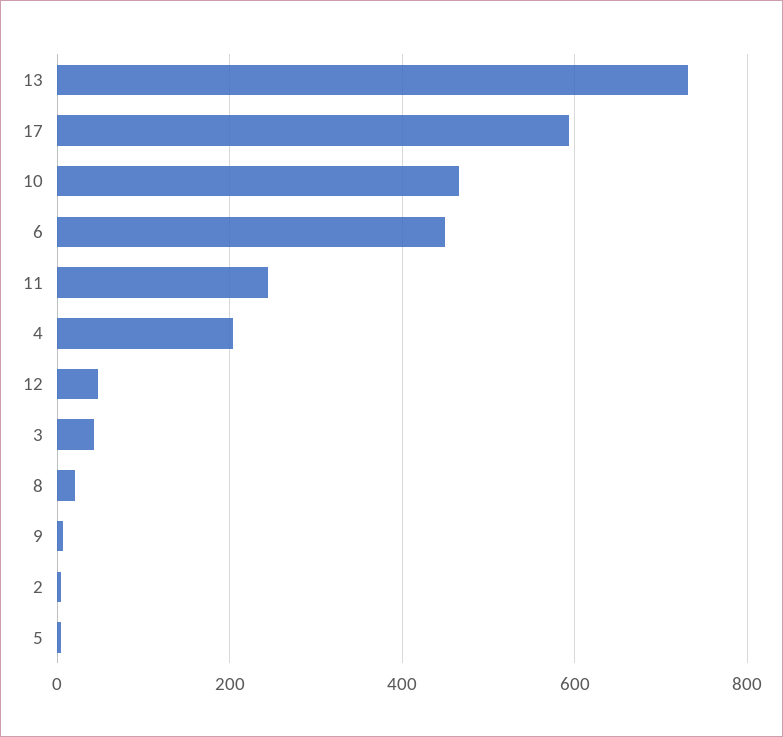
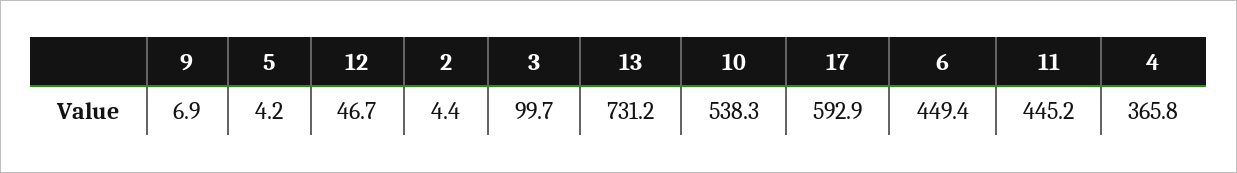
10: 460 -> 538.3
11: 240 -> 445.2
4: 200 -> 365.8
3: 40 -> 99.7
8: 20 -> none

